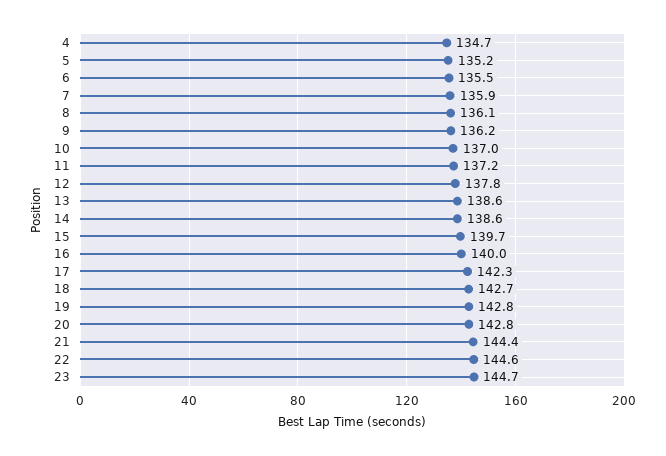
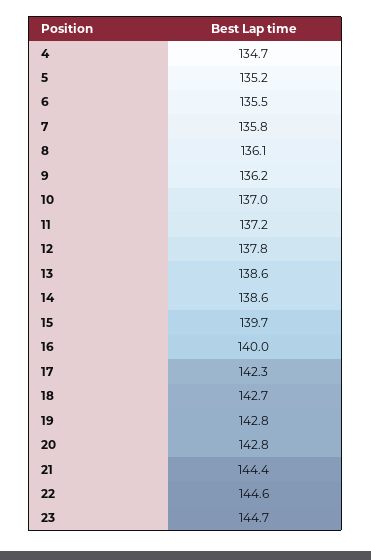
7: 135.9 -> 135.8

